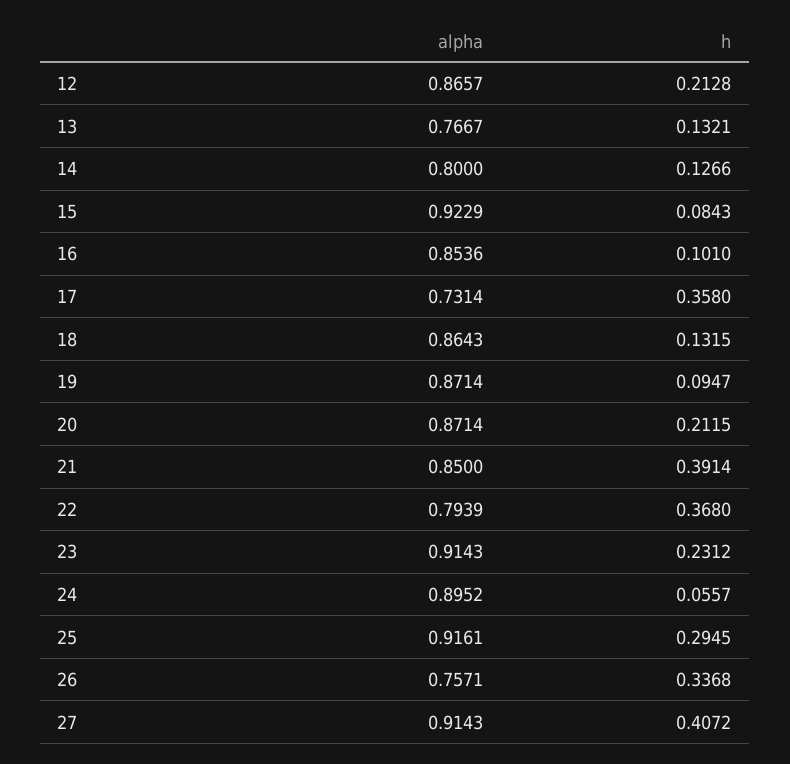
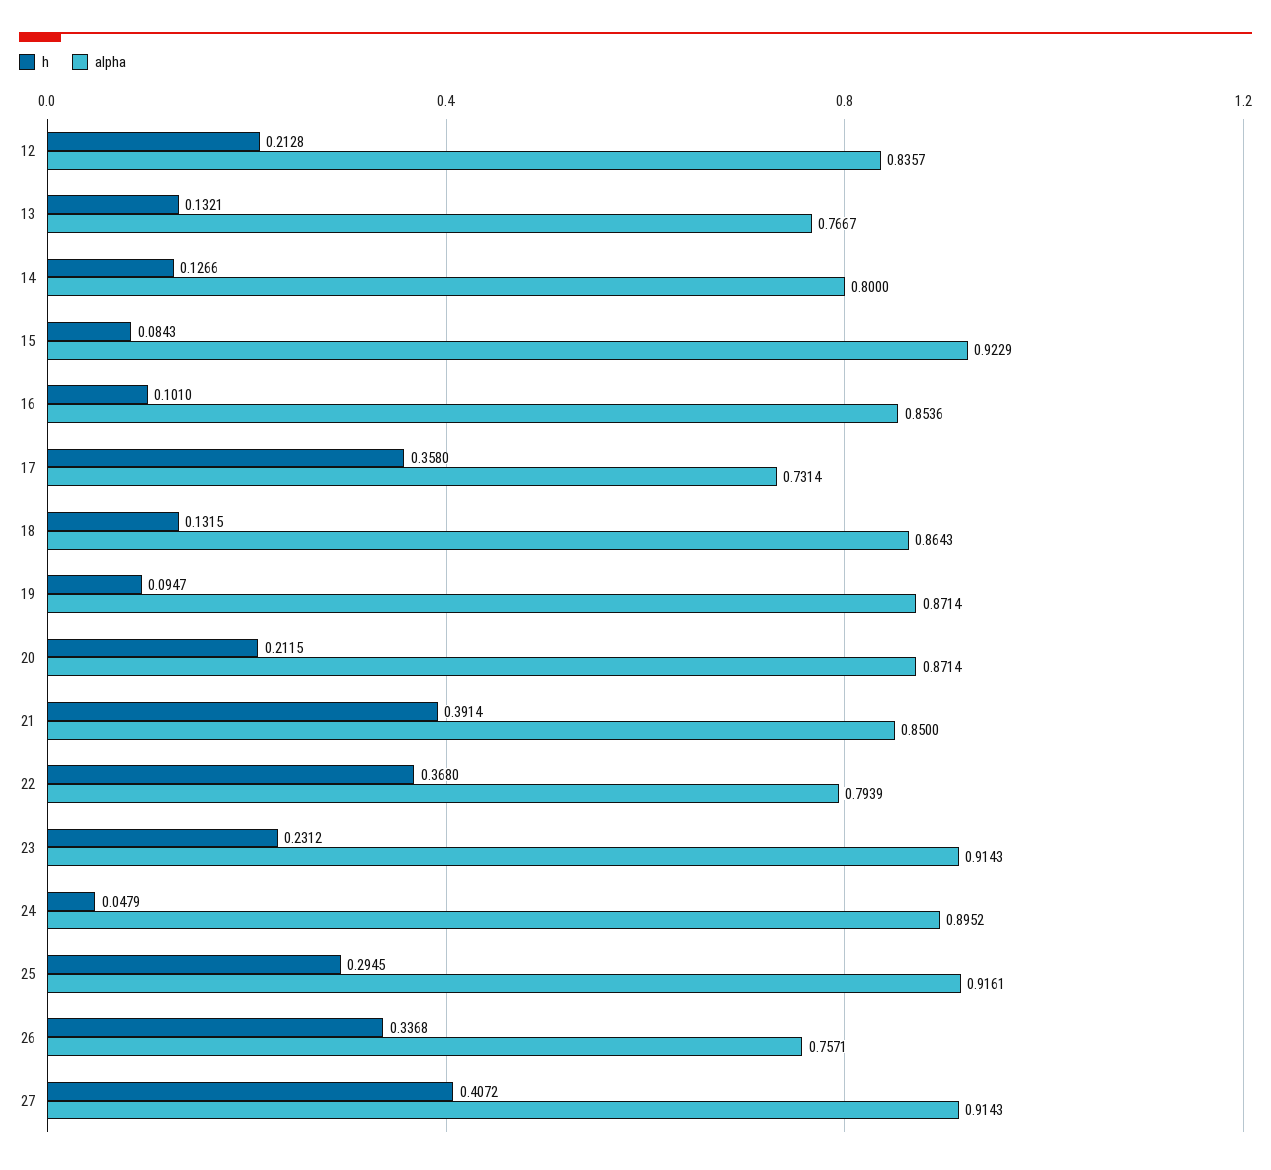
alpha, 12: 0.8657 -> 0.8357
h, 24: 0.0557 -> 0.0479

